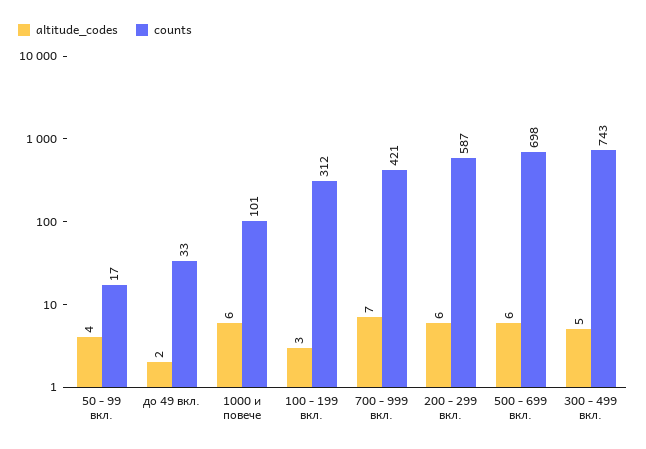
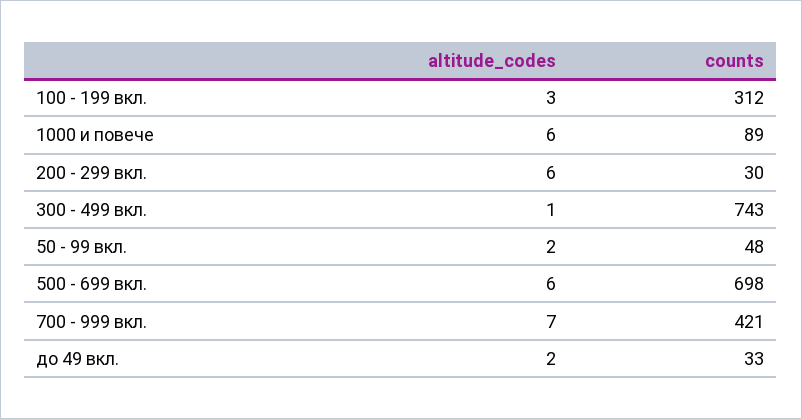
altitude_codes, 50 - 99 вкл.: 4 -> 2
counts, 50 - 99 вкл.: 17 -> 48
counts, 1000 и повече: 101 -> 89
counts, 200 - 299 вкл.: 587 -> 30
altitude_codes, 300 - 499 вкл.: 5 -> 1

